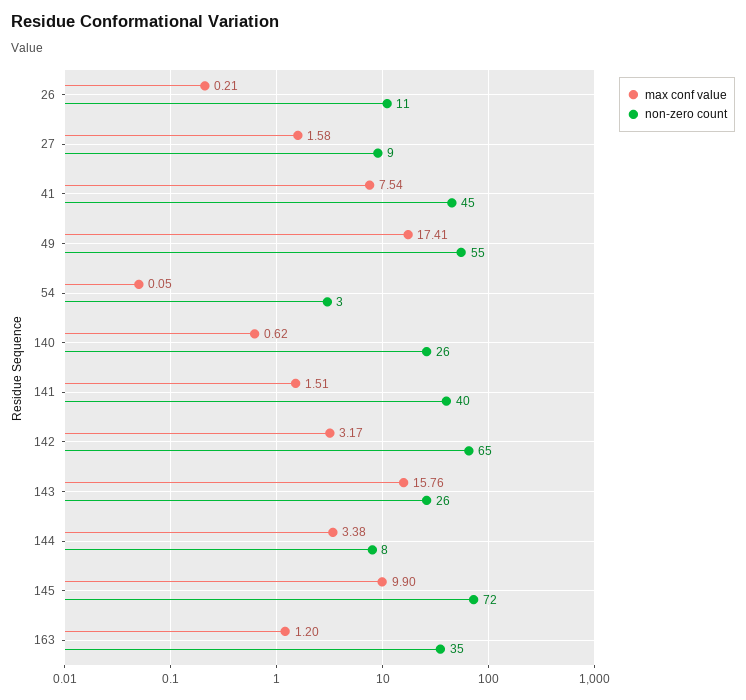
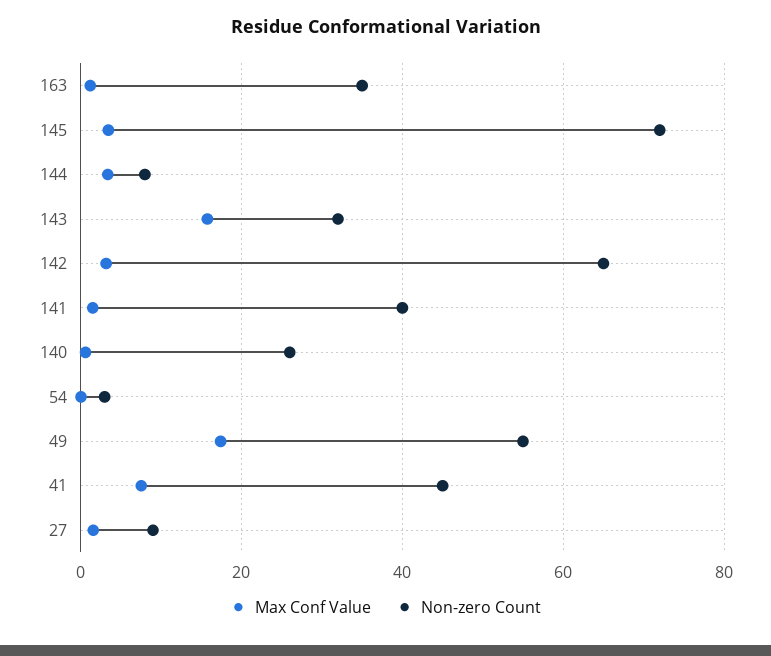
max conf value, 26: 0.21 -> none
non-zero count, 26: 11 -> none
non-zero count, 143: 26 -> 32
max conf value, 145: 9.9 -> 4

